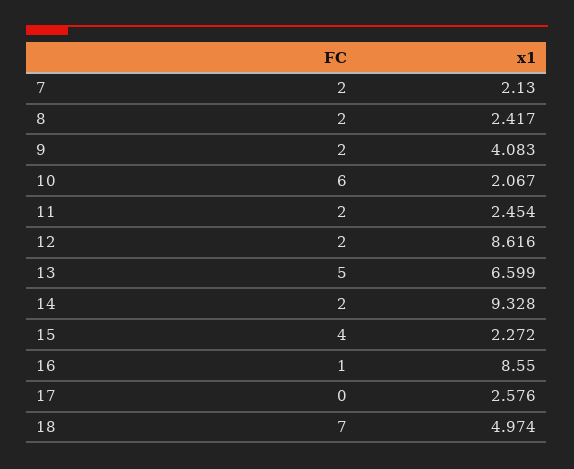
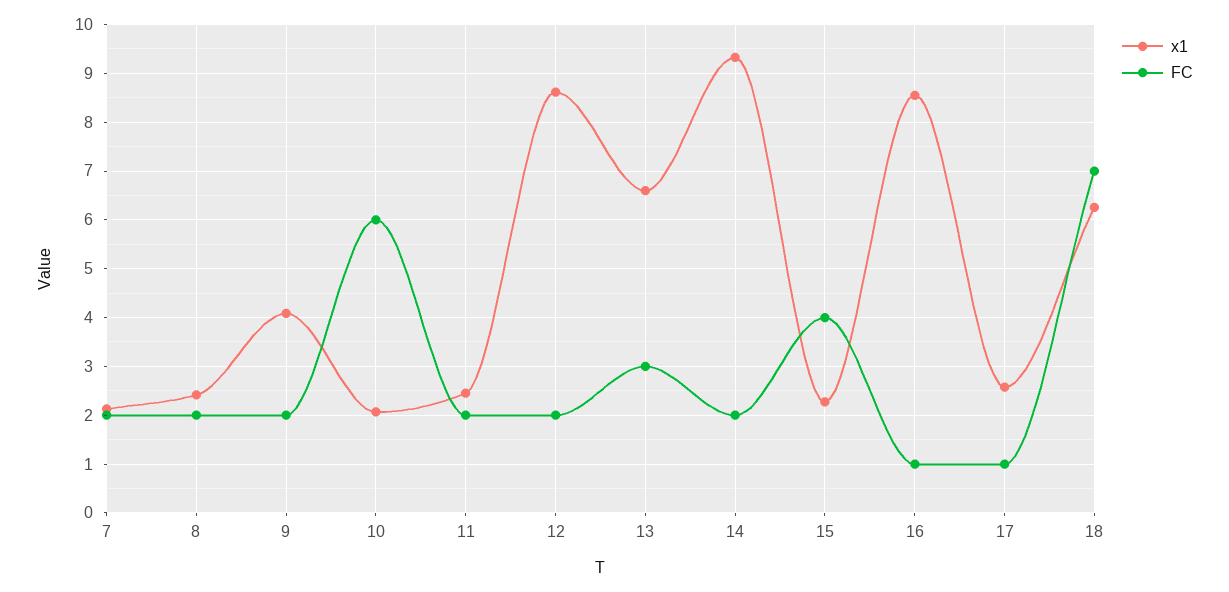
FC, 13: 5 -> 3
FC, 17: 0 -> 1
x1, 18: 4.974 -> 6.2

